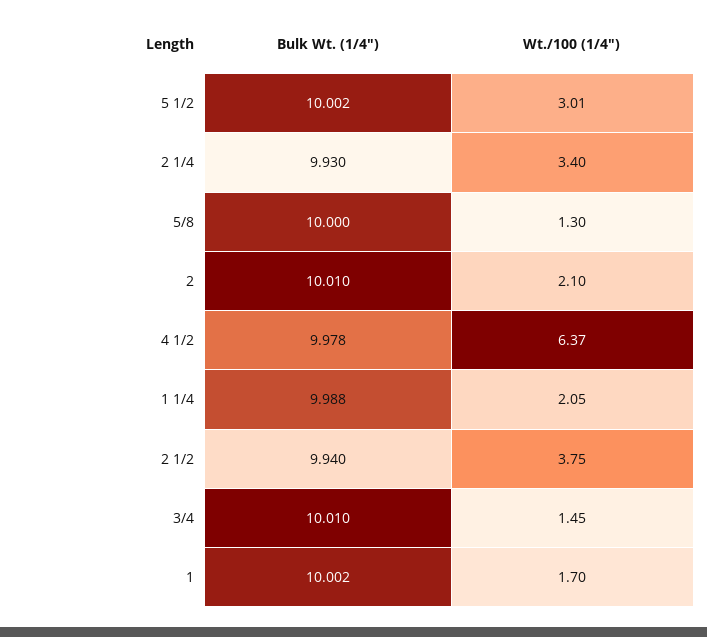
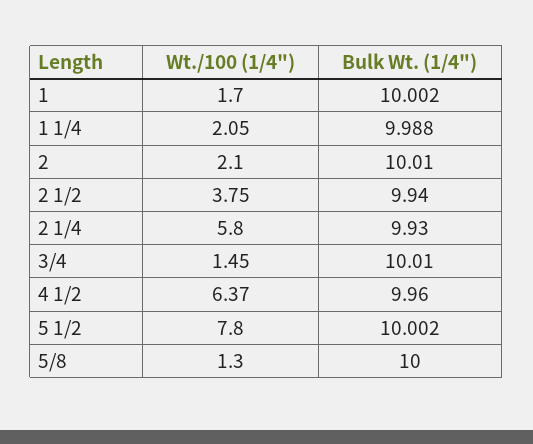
Wt./100 (1/4"), 5 1/2: 3.01 -> 7.8
Wt./100 (1/4"), 2 1/4: 3.4 -> 5.8
Bulk Wt. (1/4"), 4 1/2: 9.978 -> 9.96

